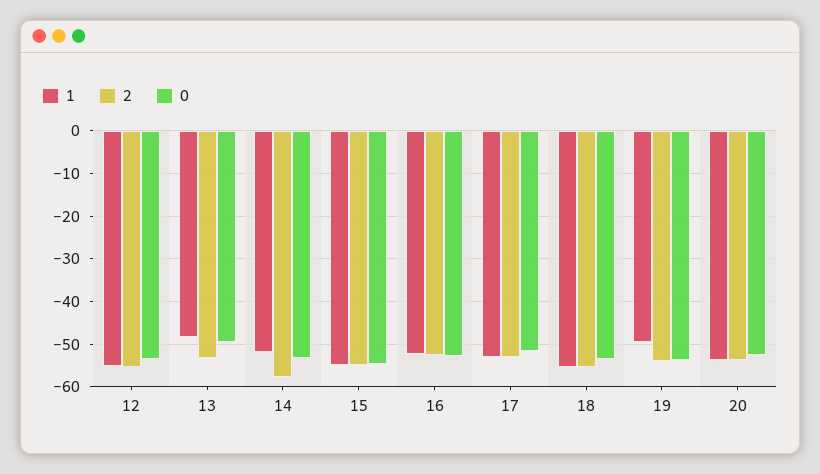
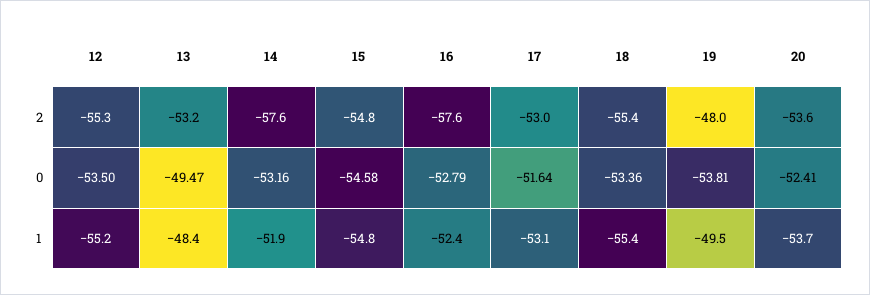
2, 16: -52 -> -57.6
2, 19: -54 -> -48

